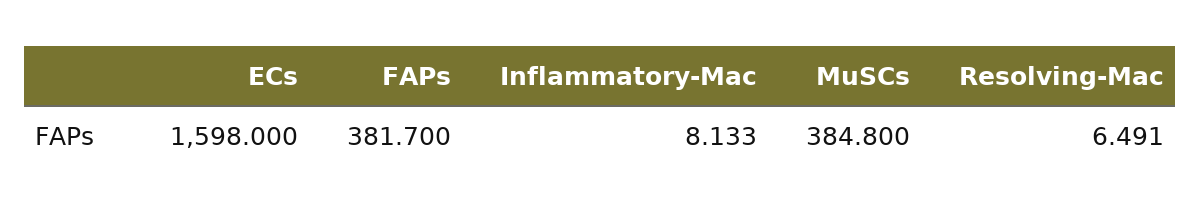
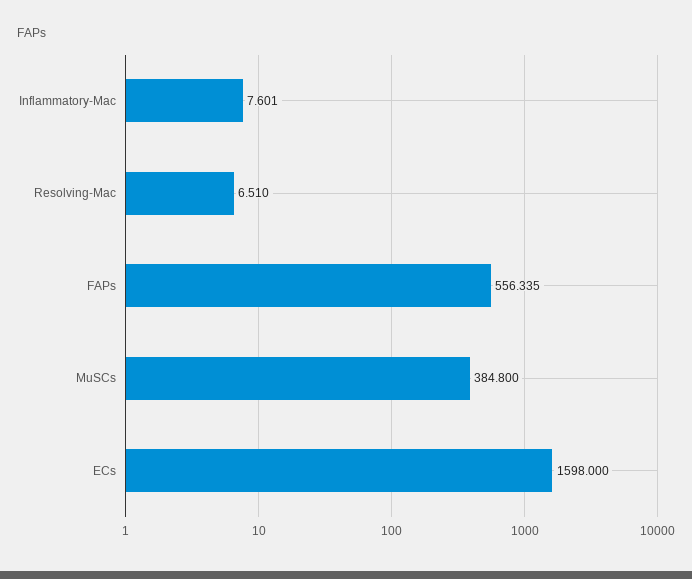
FAPs: 381.7 -> 556.335
Inflammatory-Mac: 8.133 -> 7.601
Resolving-Mac: 6.491 -> 6.51

